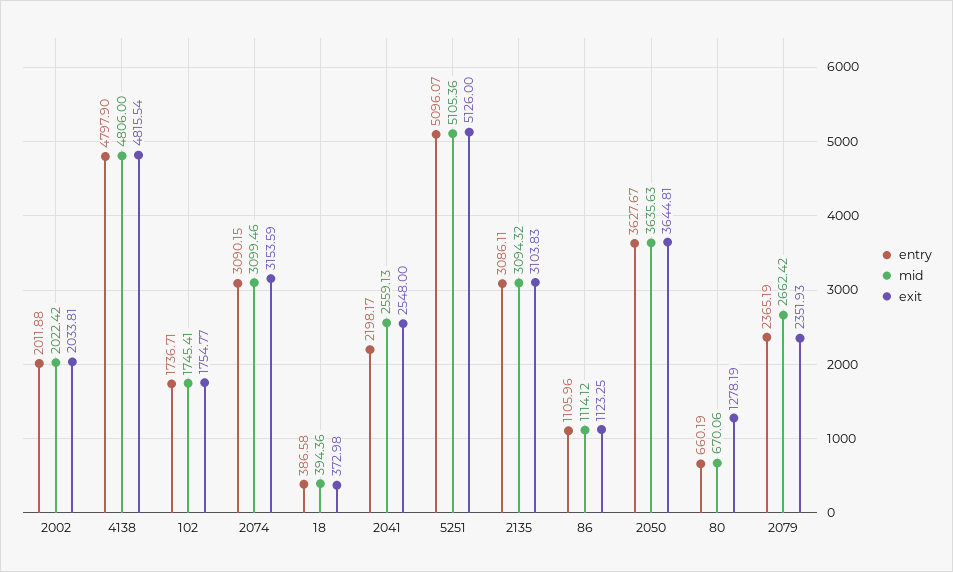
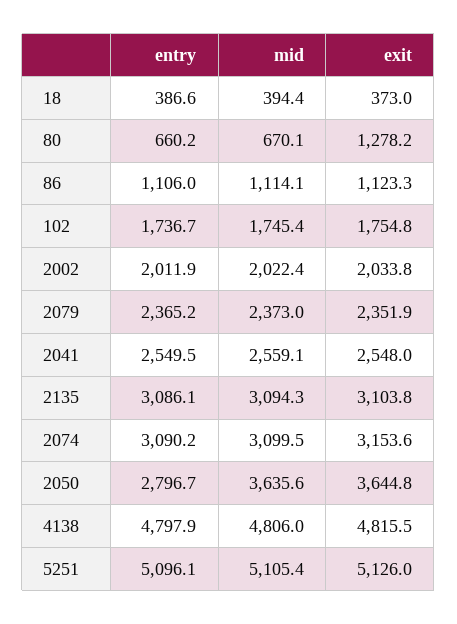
entry, 2041: 2198.17 -> 2549.5
entry, 2050: 3627.67 -> 2796.7
mid, 2079: 2662.42 -> 2373

